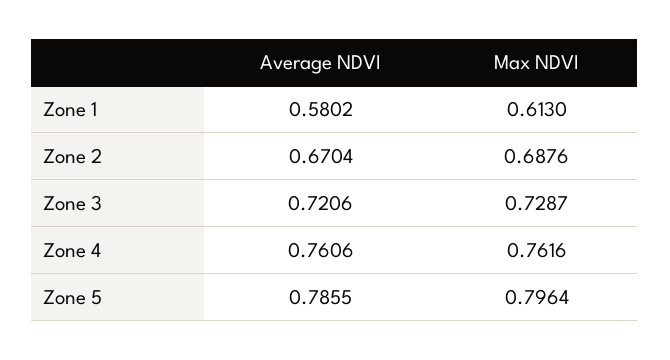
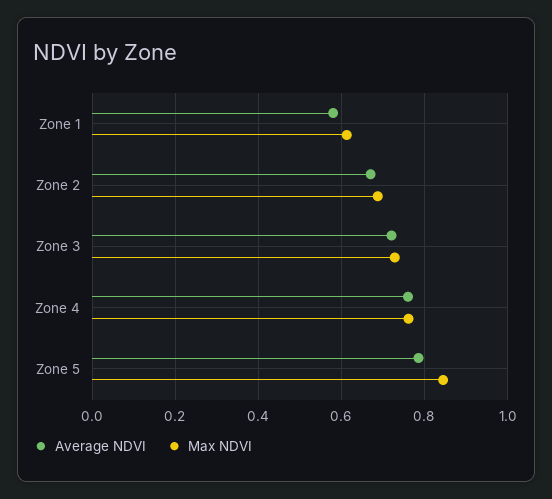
Max NDVI, Zone 5: 0.7964 -> 0.84

